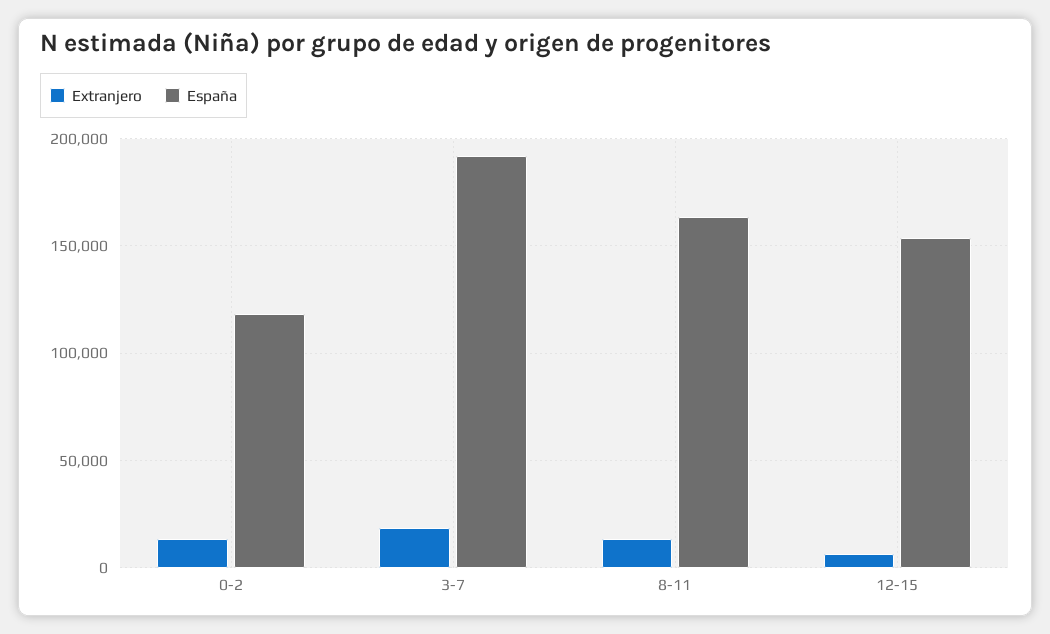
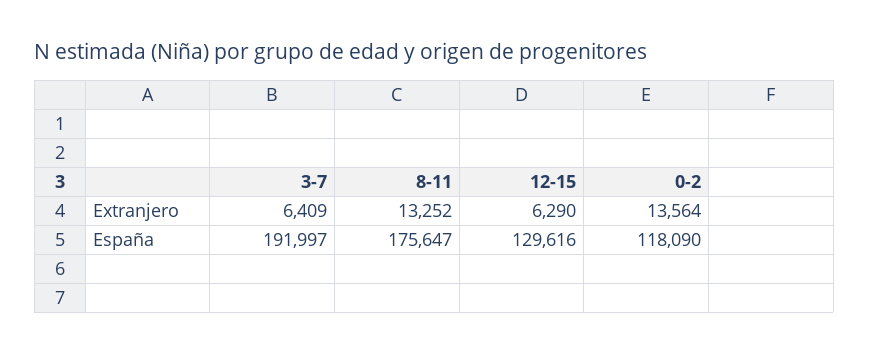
Extranjero, 3-7: 20000 -> 6409
España, 8-11: 165000 -> 175647
España, 12-15: 155000 -> 129616

